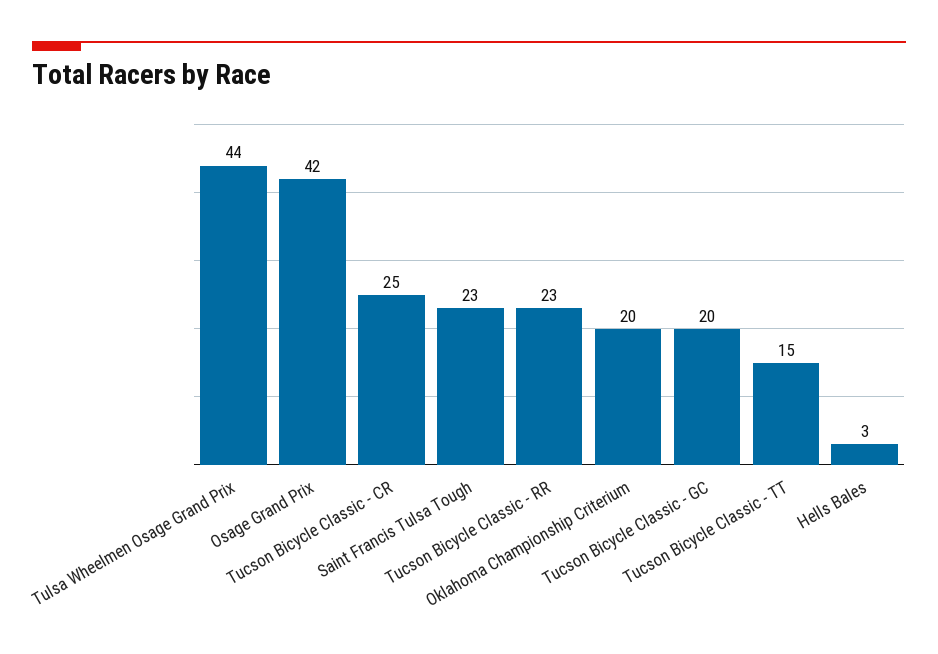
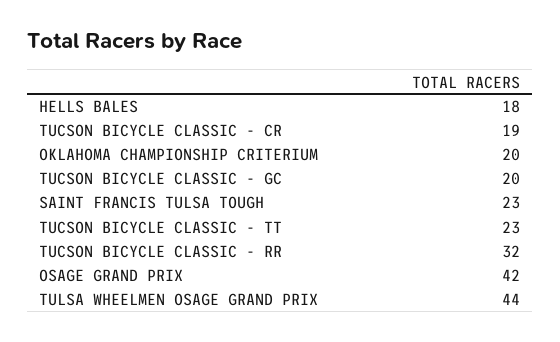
Tucson Bicycle Classic - CR: 25 -> 19
Tucson Bicycle Classic - RR: 23 -> 32
Tucson Bicycle Classic - TT: 15 -> 23
Hells Bales: 3 -> 18

